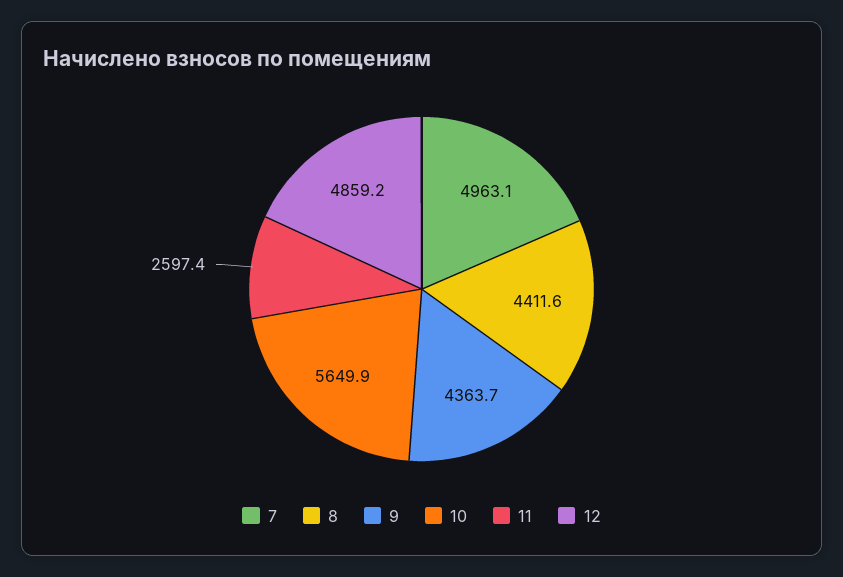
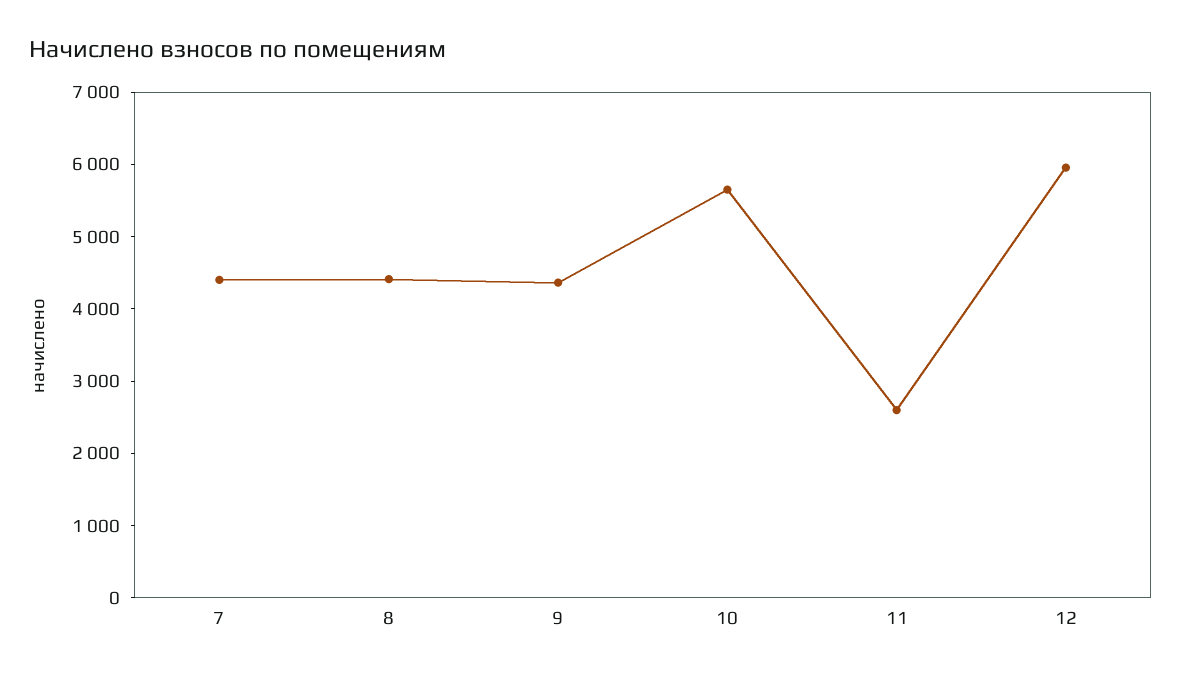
7: 4963.1 -> 4400
12: 4859.2 -> 6000

